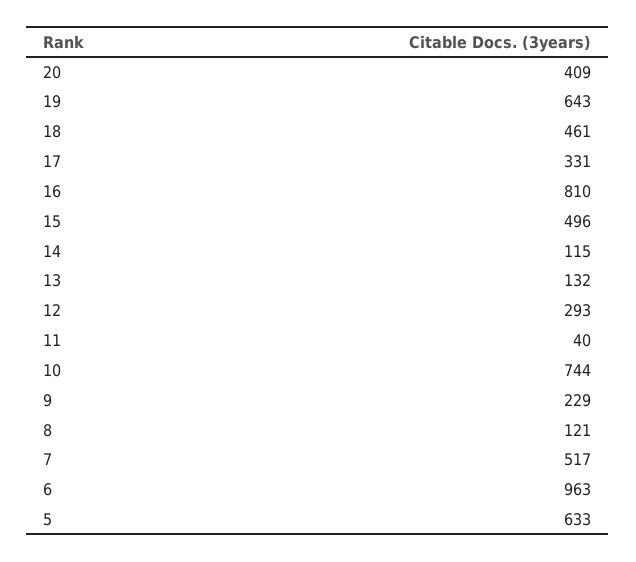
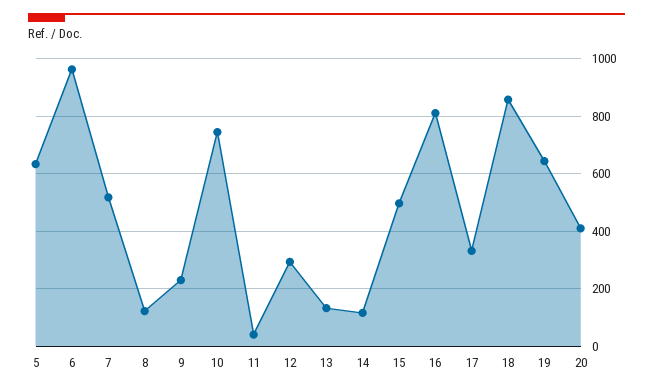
18: 461 -> 850

